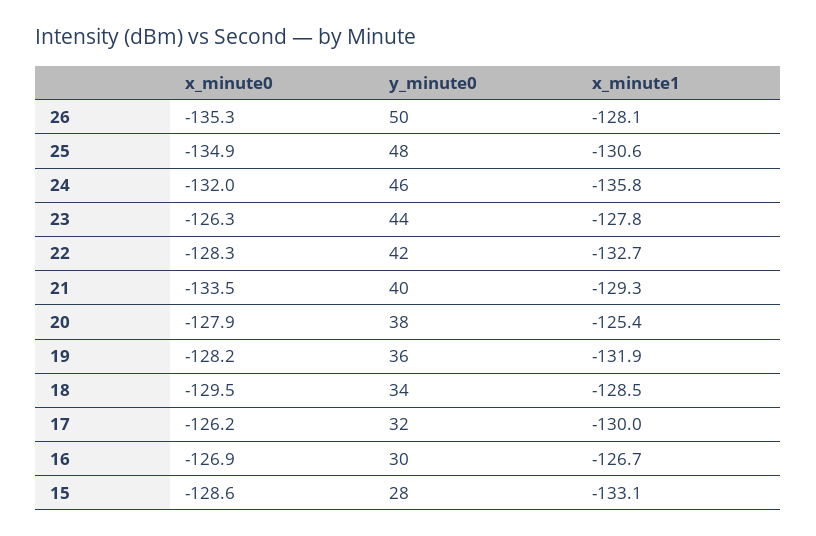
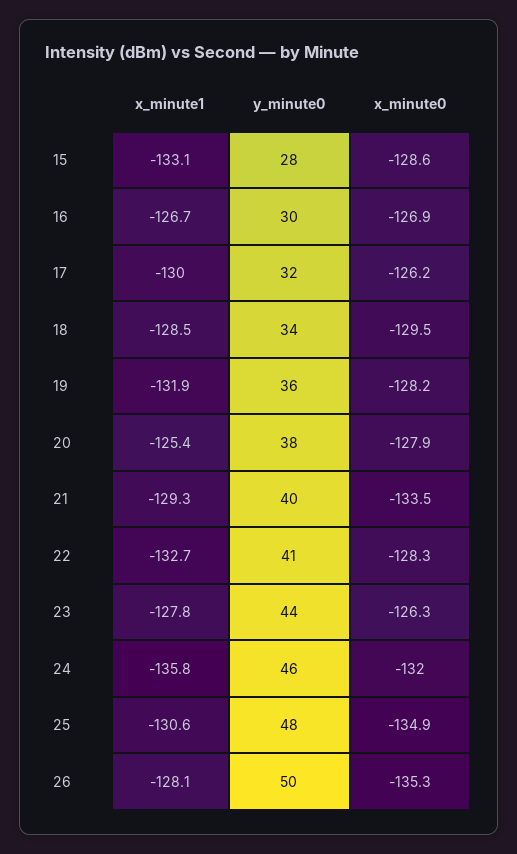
y_minute0, 22: 42 -> 41

